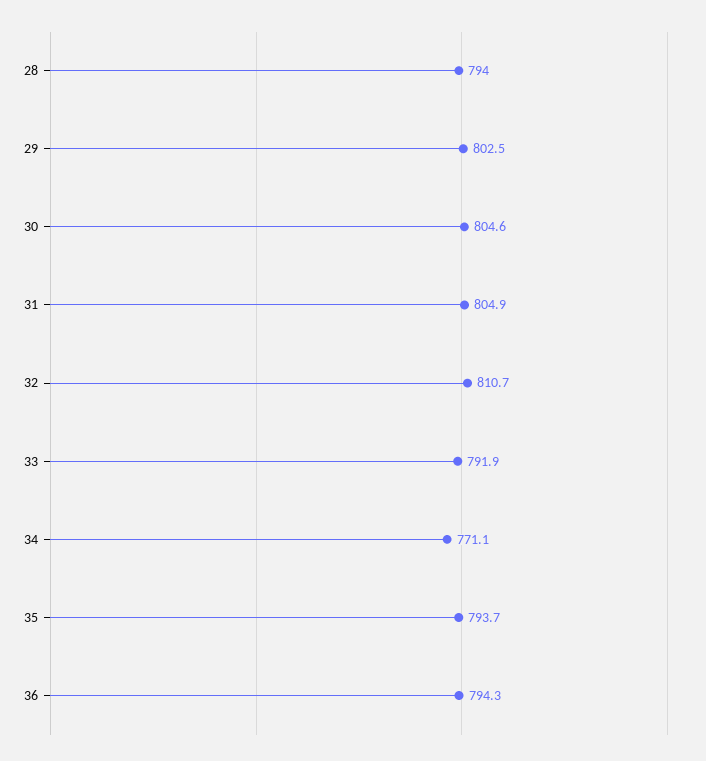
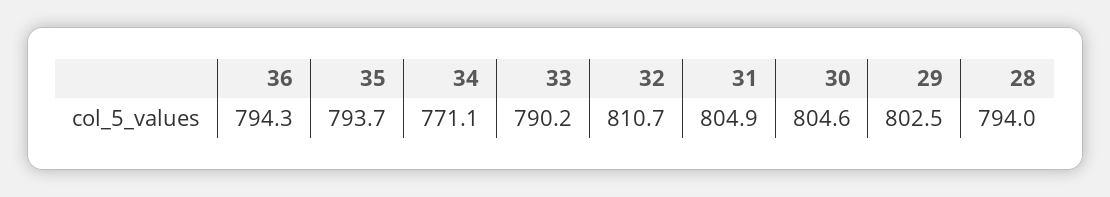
33: 791.9 -> 790.2

